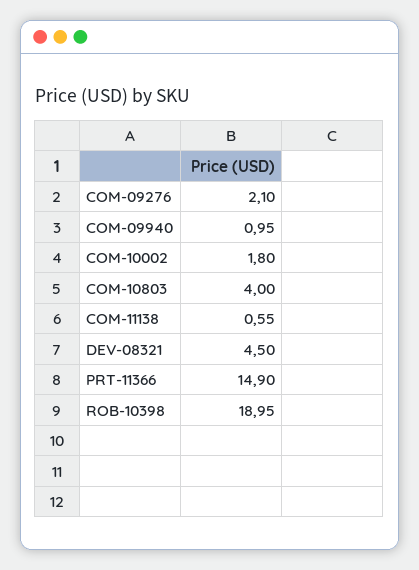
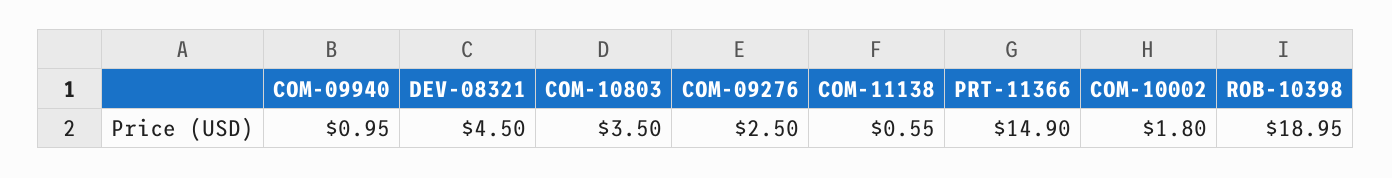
COM-09276: 2.1 -> 2.5
COM-10803: 4 -> 3.5

